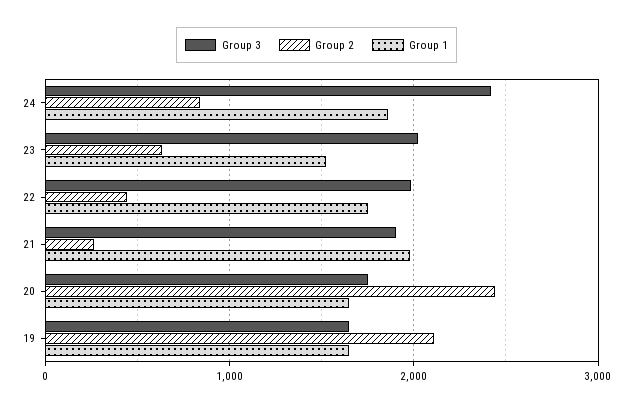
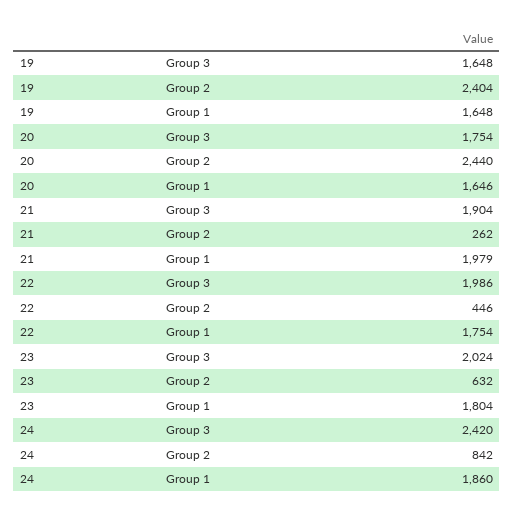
Group 1, 23: 1500 -> 1804
Group 2, 19: 2100 -> 2404

